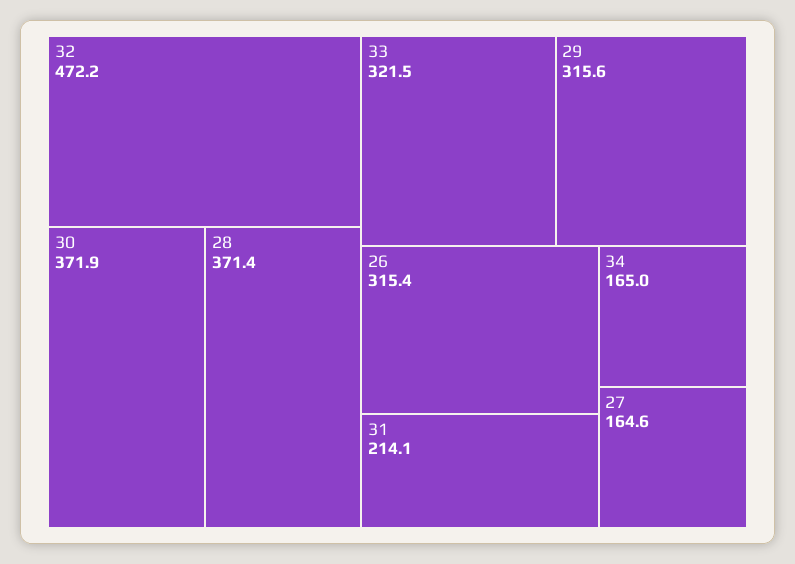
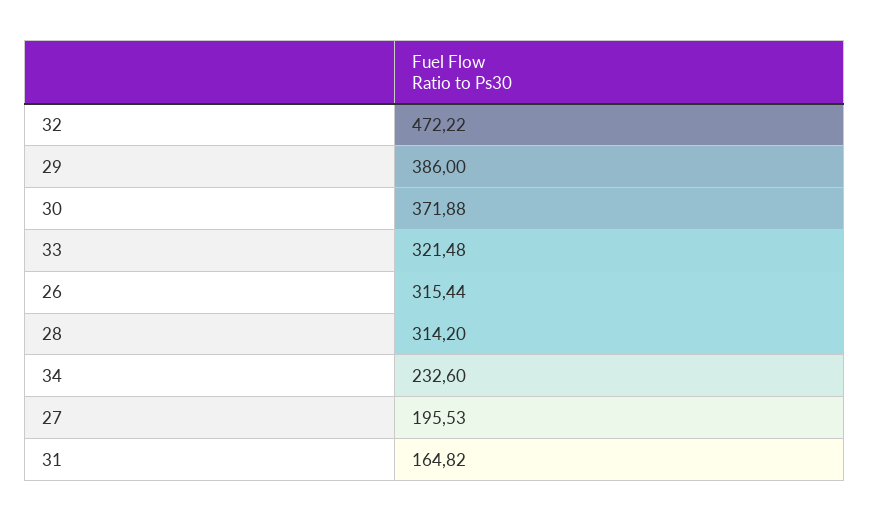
28: 371.4 -> 314.2
29: 315.6 -> 386
31: 214.1 -> 164.82
34: 165 -> 232.6
27: 164.6 -> 195.53

